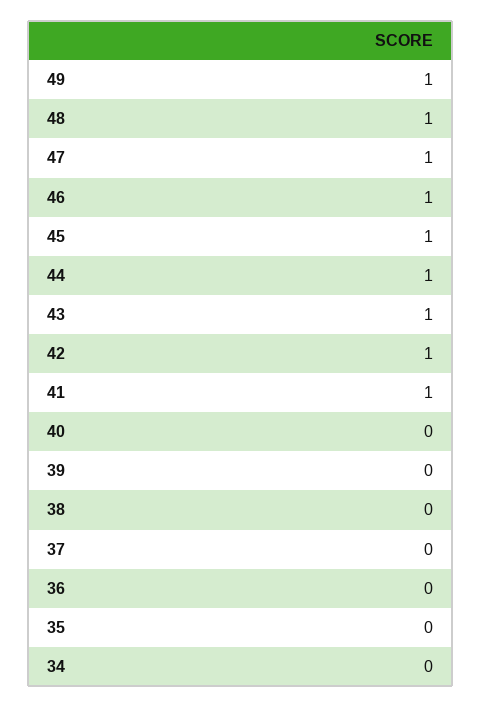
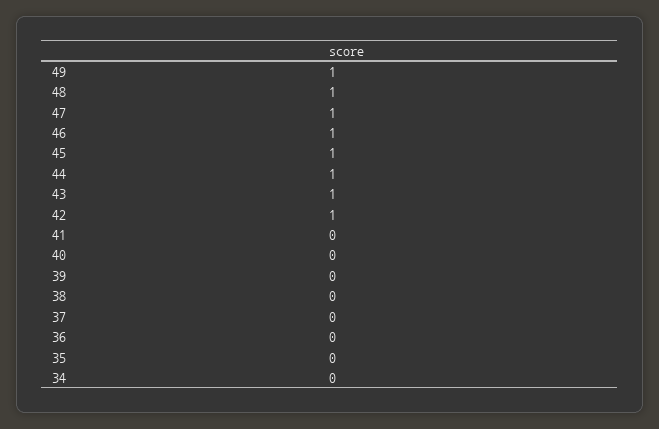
41: 1 -> 0

